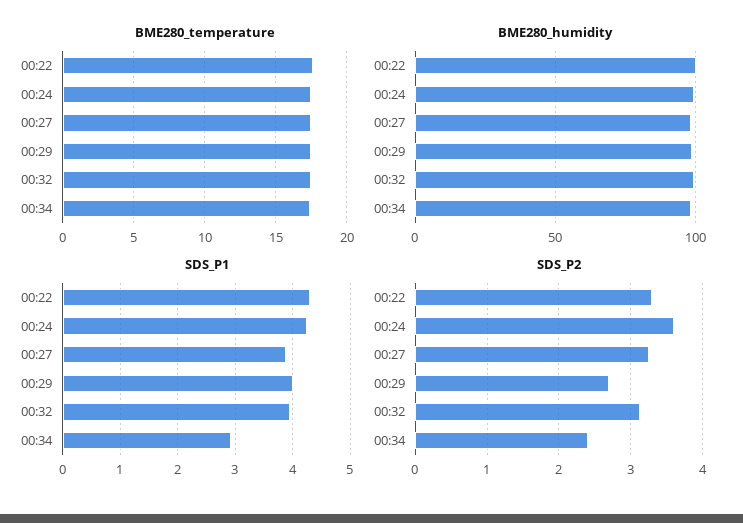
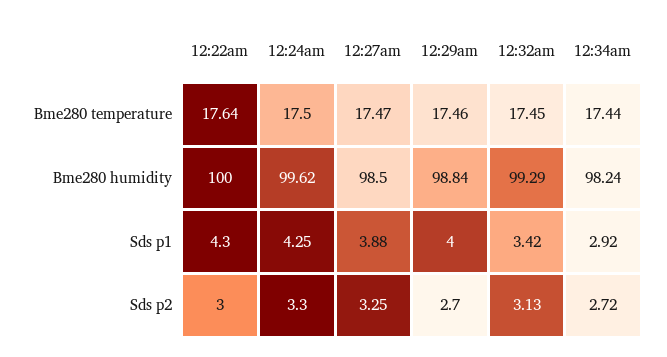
SDS_P1, 00:32: 4 -> 3.42
SDS_P2, 00:22: 3.3 -> 3
SDS_P2, 00:24: 3.6 -> 3.3
SDS_P2, 00:34: 2.4 -> 2.72

